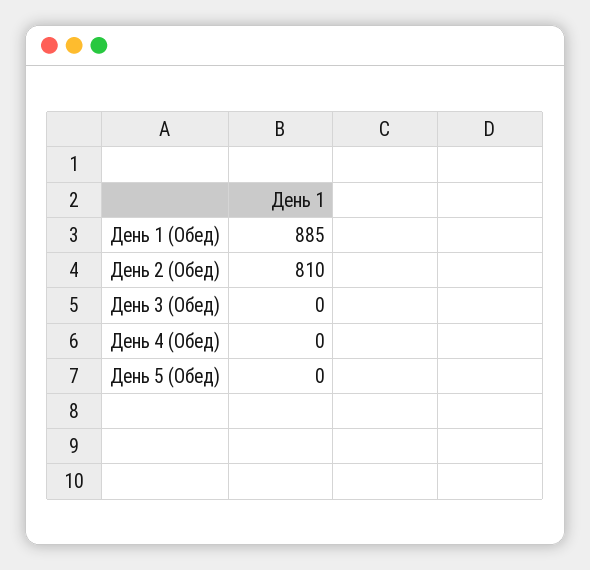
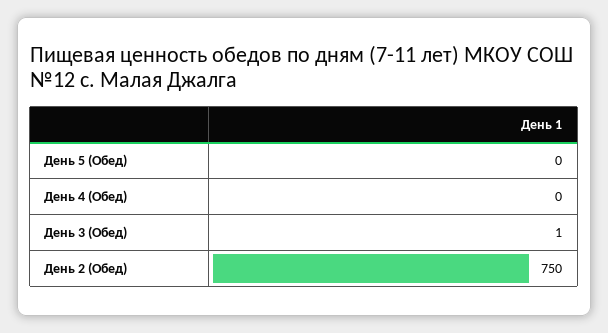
День 1 (Обед): 885 -> none
День 2 (Обед): 810 -> 750
День 3 (Обед): 0 -> 1

